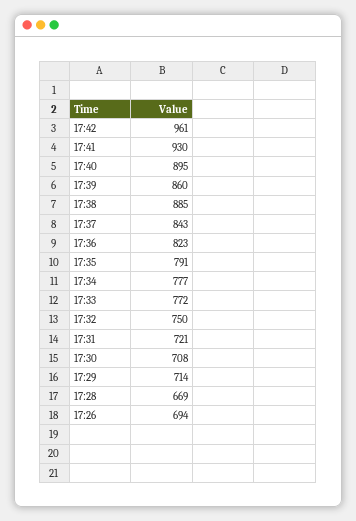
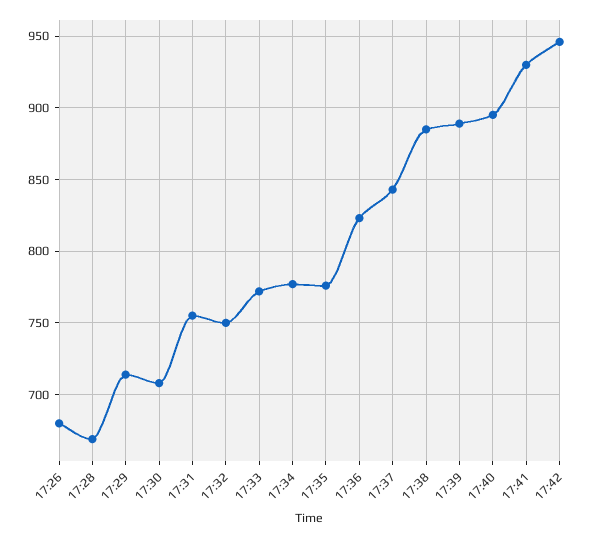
17:42: 961 -> 945
17:39: 860 -> 890
17:35: 791 -> 775
17:31: 721 -> 755
17:26: 694 -> 680

